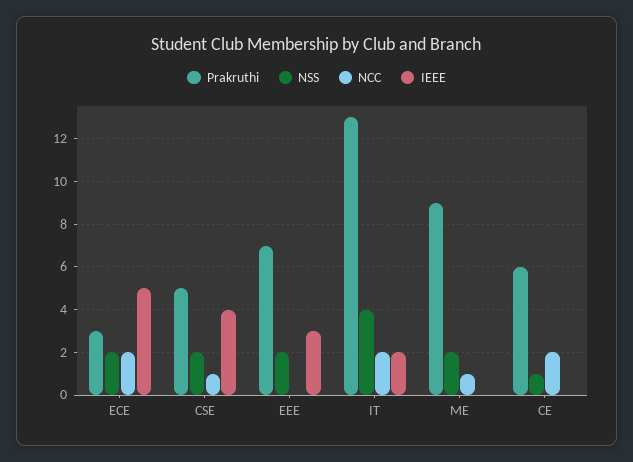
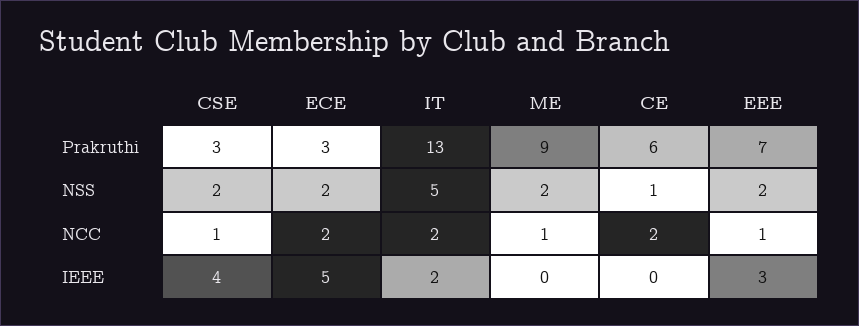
Prakruthi, CSE: 5 -> 3
NCC, EEE: 0 -> 1
NSS, IT: 4 -> 5

